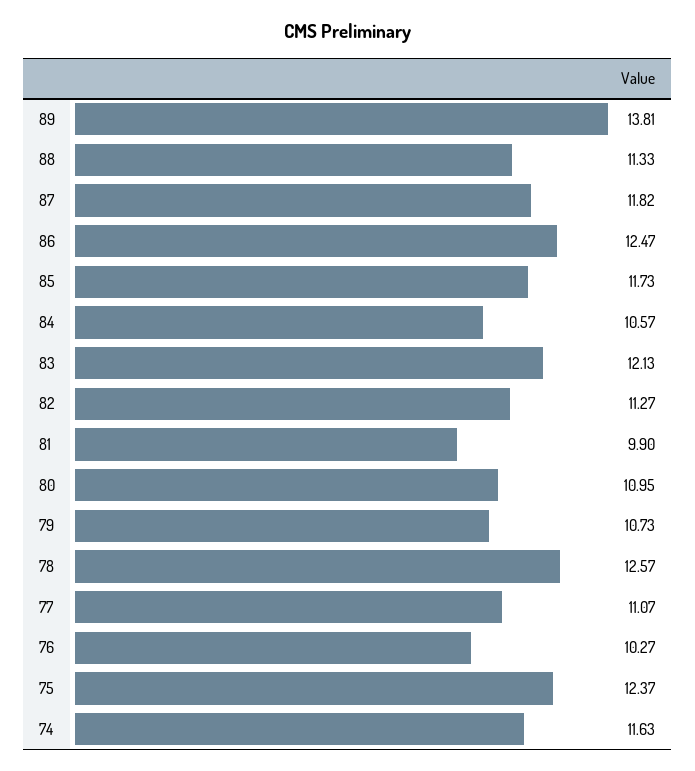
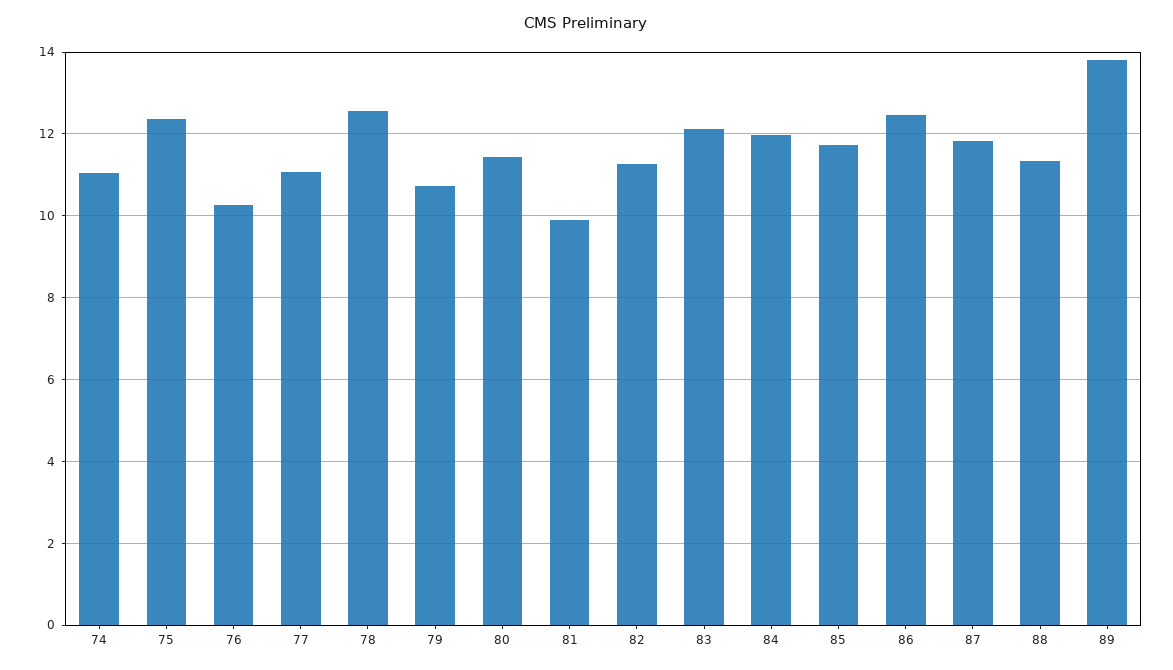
84: 10.57 -> 12
80: 10.95 -> 11.4
74: 11.63 -> 11

